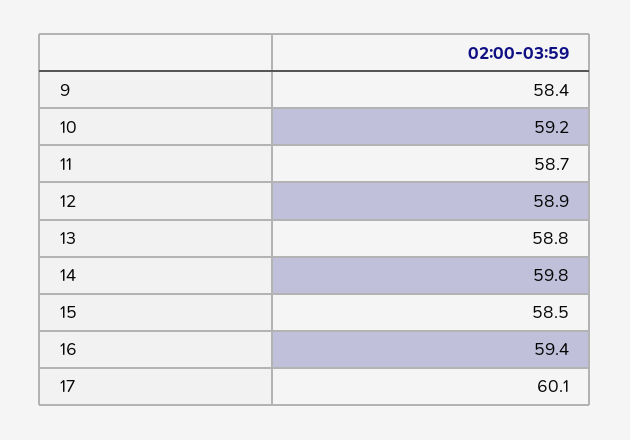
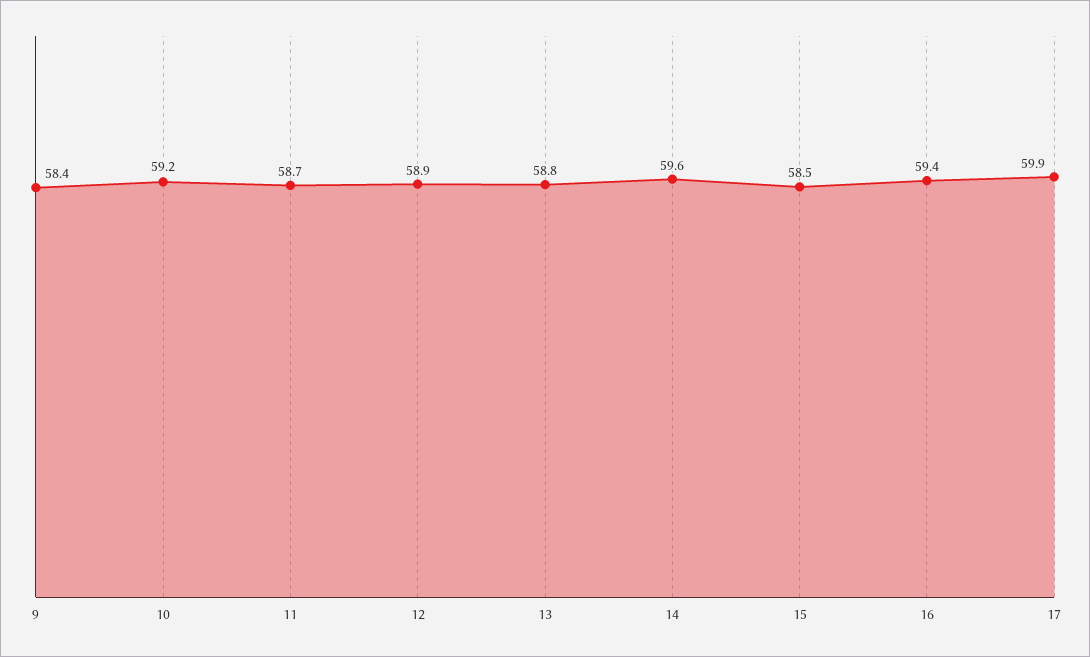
14: 59.8 -> 59.6
17: 60.1 -> 59.9

